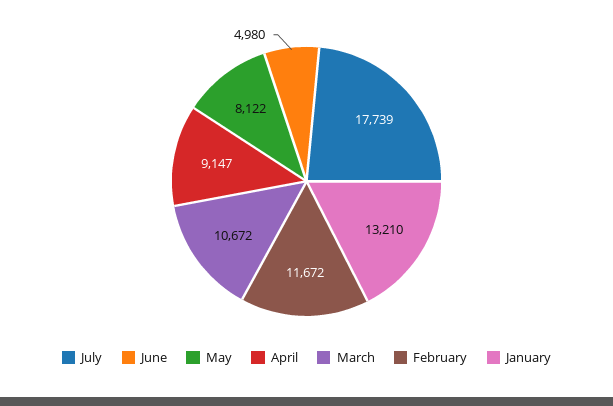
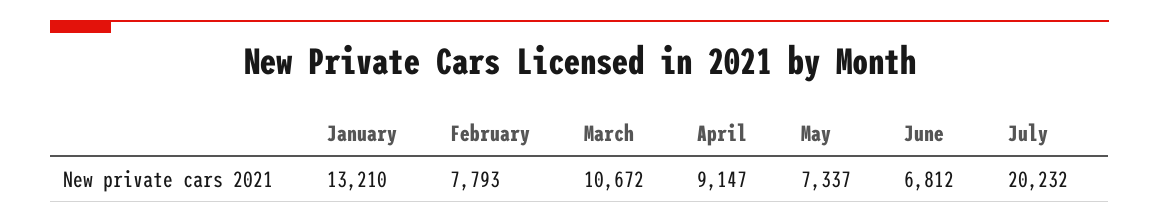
July: 17739 -> 20232
June: 4980 -> 6812
May: 8122 -> 7337
February: 11672 -> 7793

